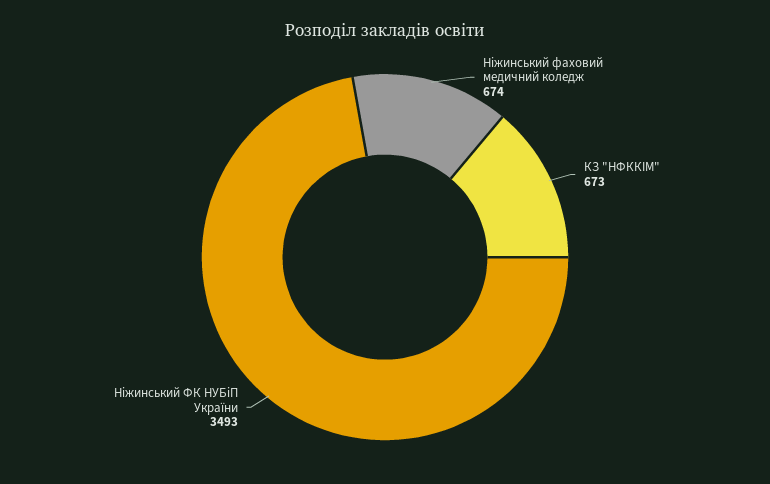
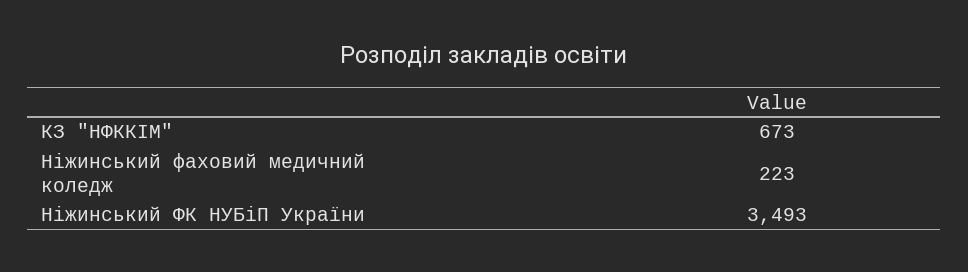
Ніжинський фаховий медичний коледж: 674 -> 223

